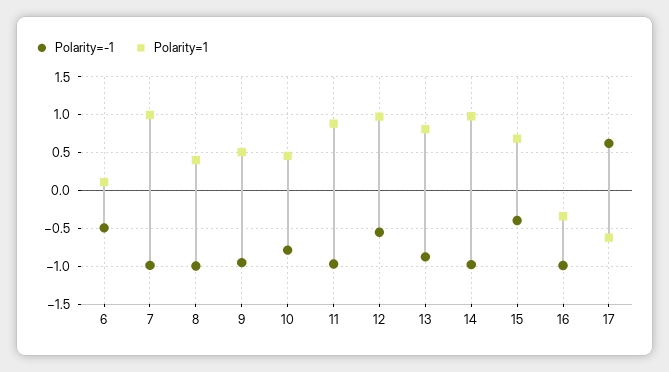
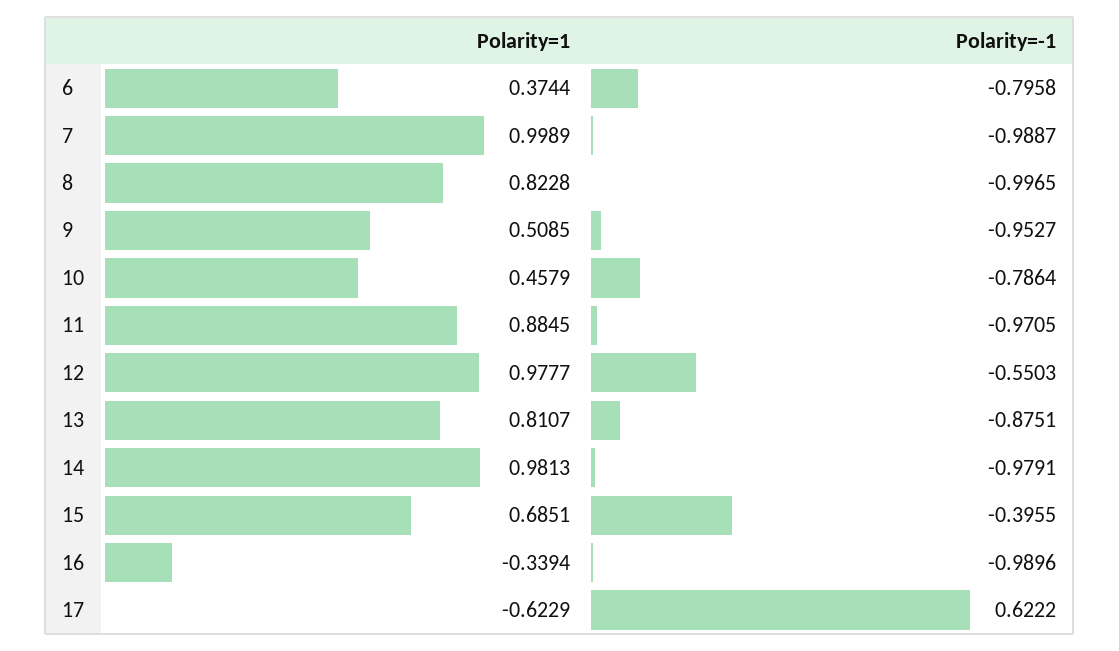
Polarity=-1, 6: -0.5 -> -0.7958
Polarity=1, 6: 0.1 -> 0.3744
Polarity=1, 8: 0.4 -> 0.8228

